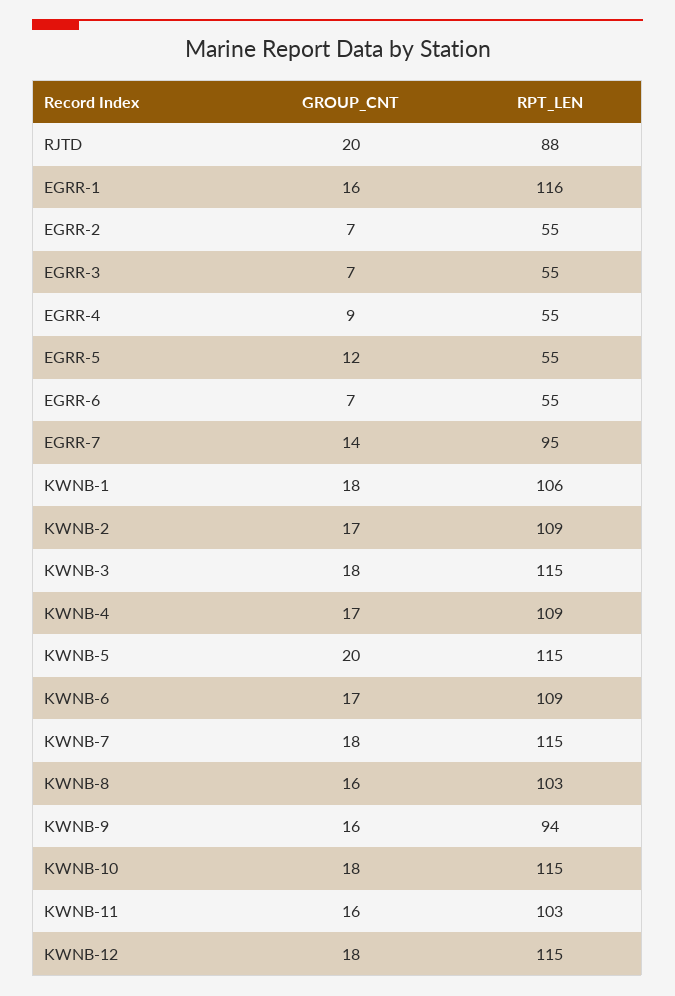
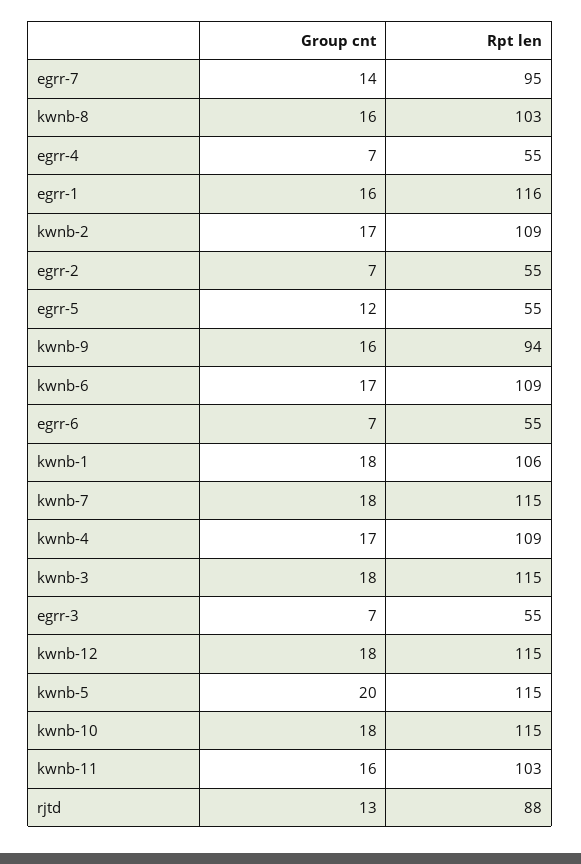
GROUP_CNT, RJTD: 20 -> 13
GROUP_CNT, EGRR-4: 9 -> 7

